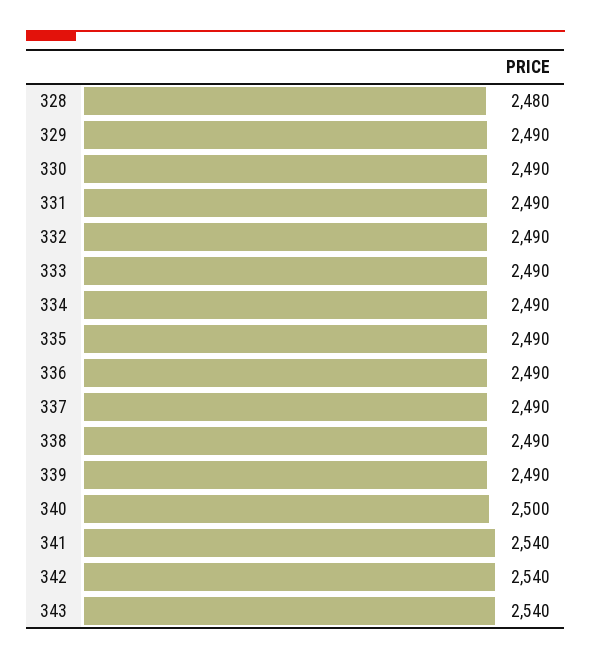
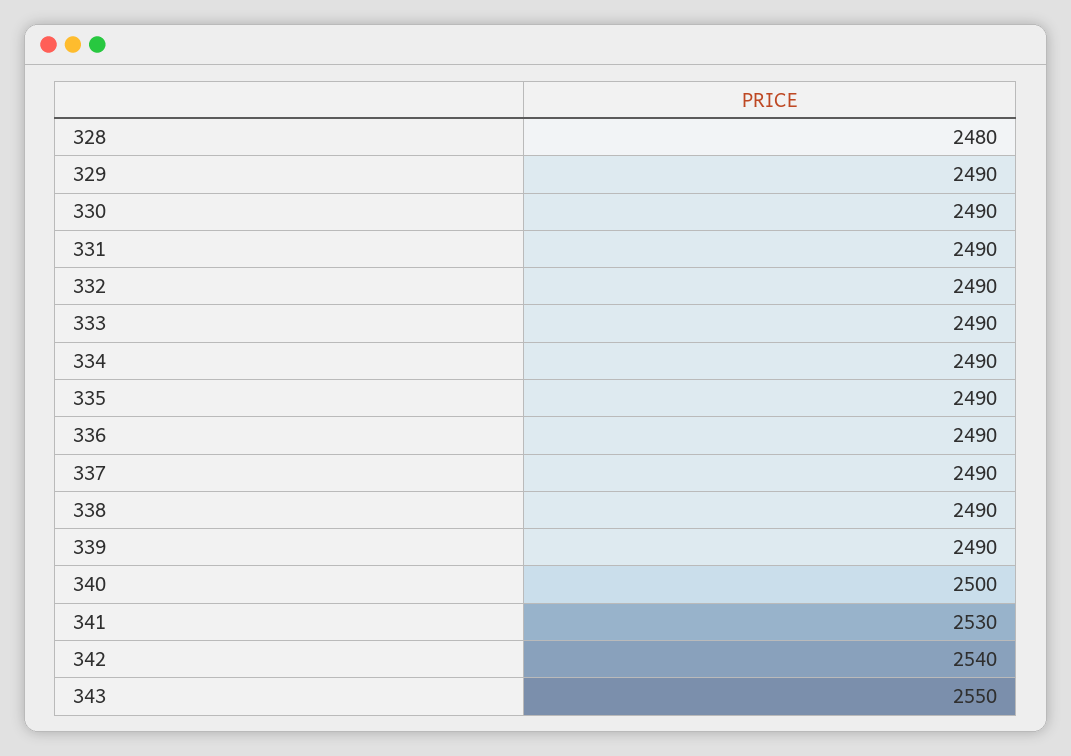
341: 2540 -> 2530
343: 2540 -> 2550

